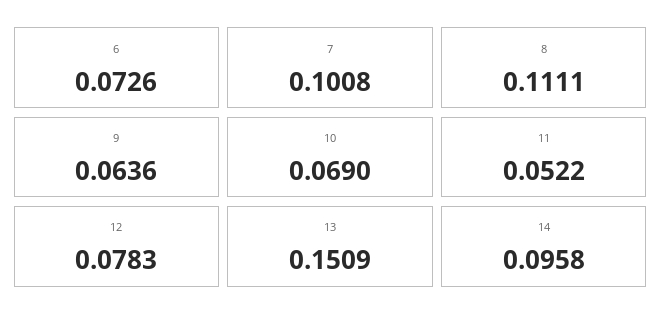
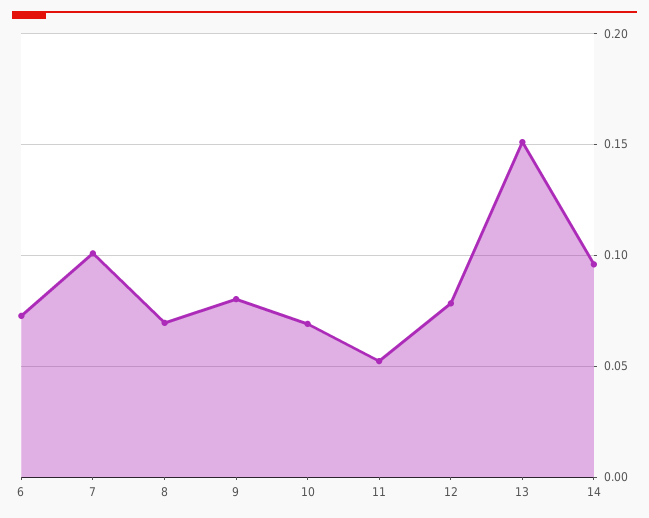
8: 0.1111 -> 0.07
9: 0.0636 -> 0.08

